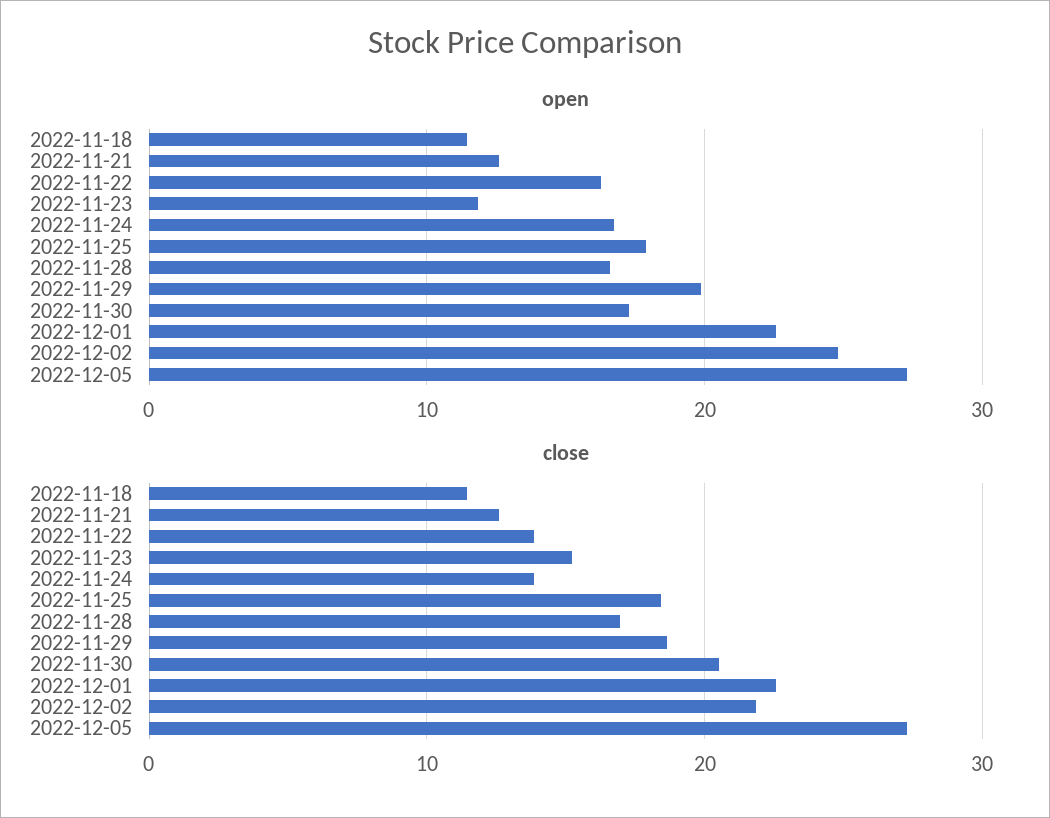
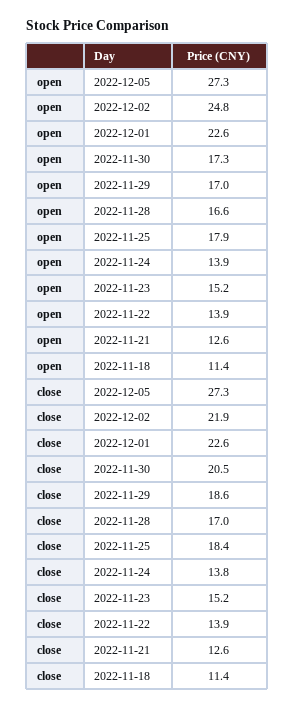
open, 2022-11-22: 16 -> 13.9
open, 2022-11-23: 12 -> 15.2
open, 2022-11-24: 17 -> 13.9
open, 2022-11-29: 20 -> 17

